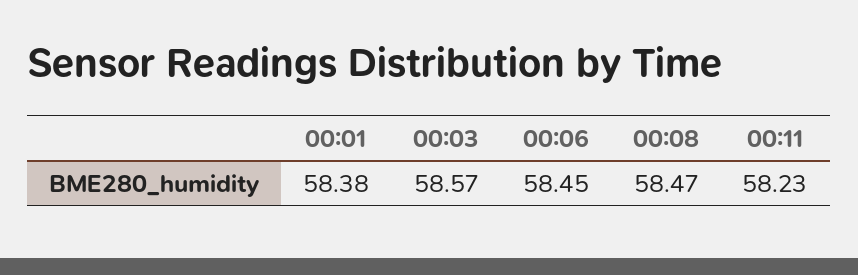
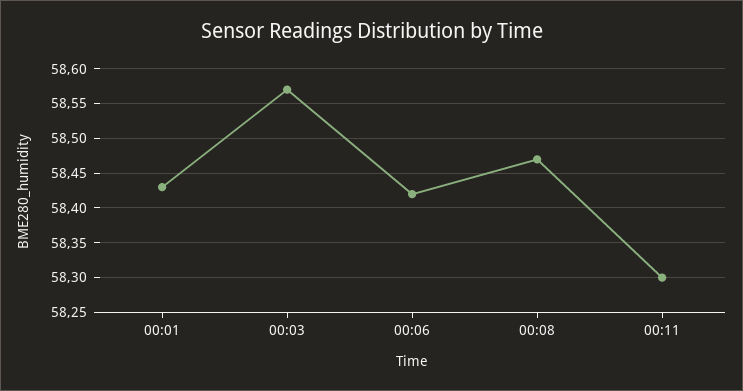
00:01: 58.38 -> 58.43
00:06: 58.45 -> 58.42
00:11: 58.23 -> 58.3

